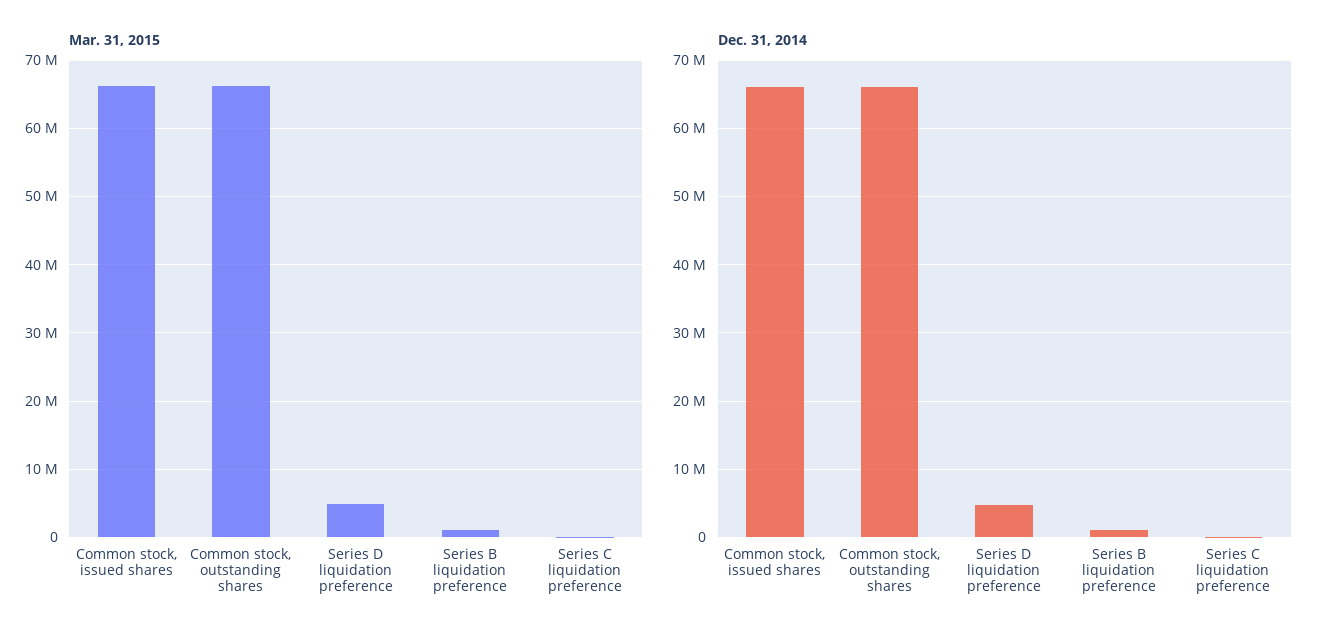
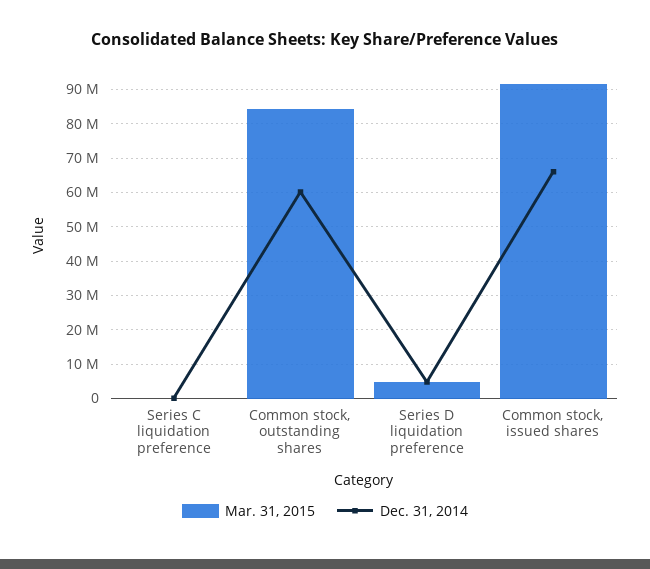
Mar. 31, 2015, Common stock, issued shares: 66000000 -> 92000000
Mar. 31, 2015, Common stock, outstanding shares: 66000000 -> 84000000
Mar. 31, 2015, Series B liquidation preference: 1000000 -> none
Dec. 31, 2014, Common stock, outstanding shares: 66000000 -> 60000000
Dec. 31, 2014, Series B liquidation preference: 1000000 -> none

